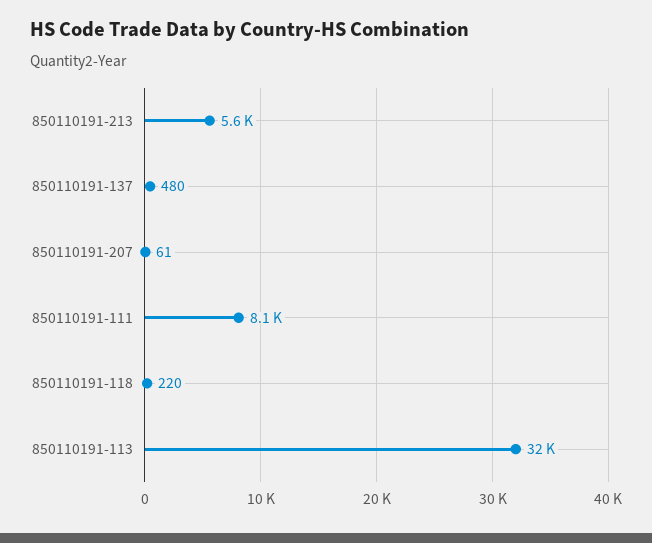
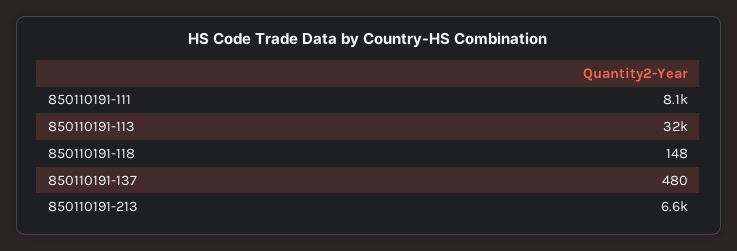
850110191-213: 5600 -> 6600
850110191-207: 61 -> none
850110191-118: 220 -> 148

